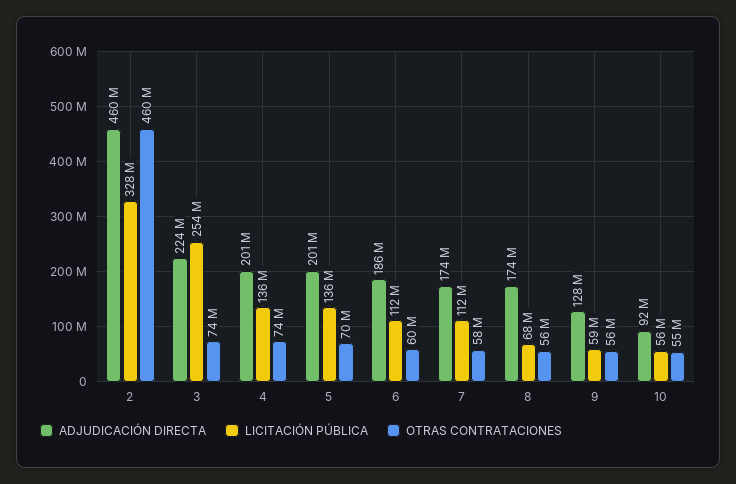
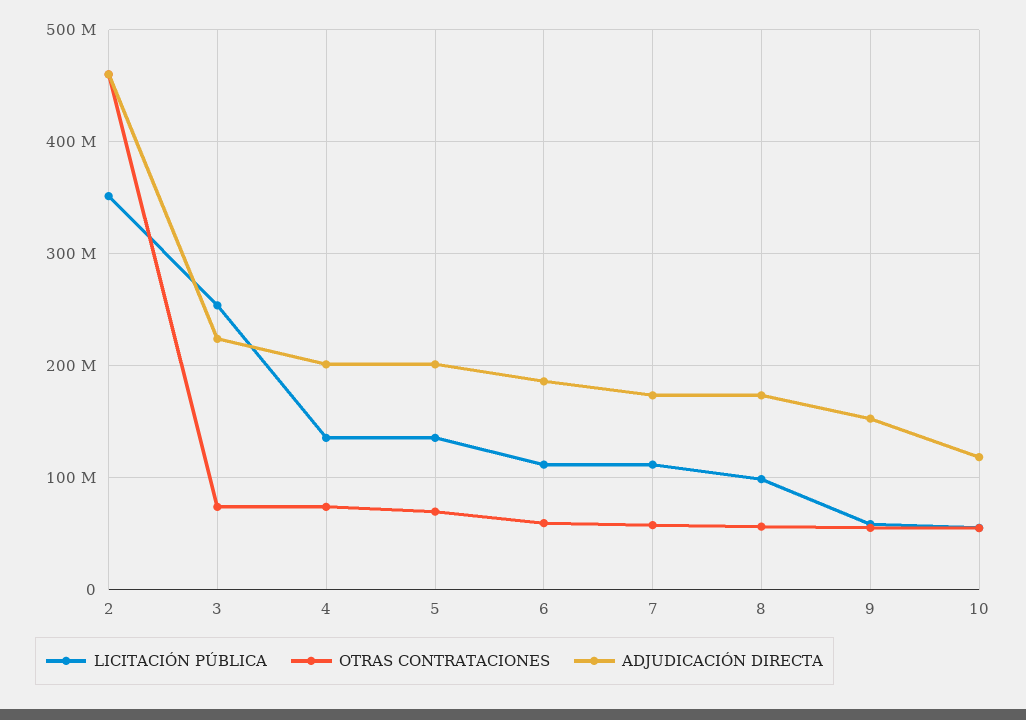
LICITACIÓN PÚBLICA, 2: 328000000 -> 350000000
LICITACIÓN PÚBLICA, 8: 68000000 -> 100000000
ADJUDICACIÓN DIRECTA, 9: 128000000 -> 150000000
ADJUDICACIÓN DIRECTA, 10: 92000000 -> 120000000

